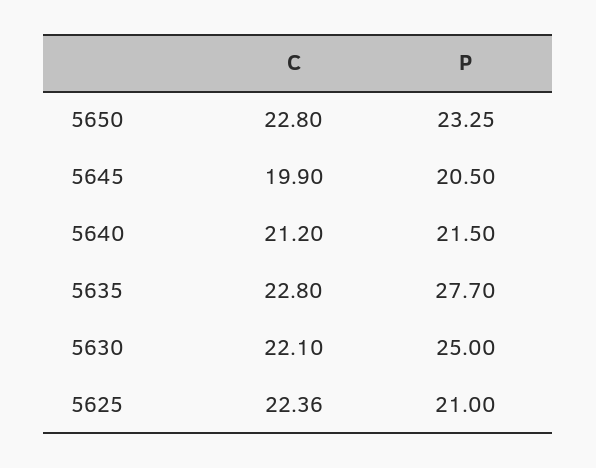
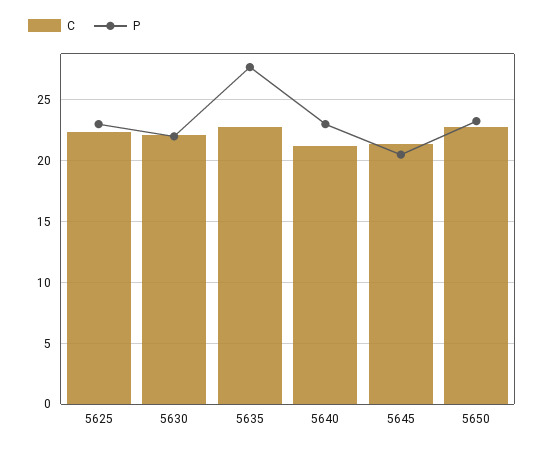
C, 5645: 19.9 -> 21.5
P, 5640: 21.5 -> 23
P, 5630: 25 -> 22
P, 5625: 21 -> 23

